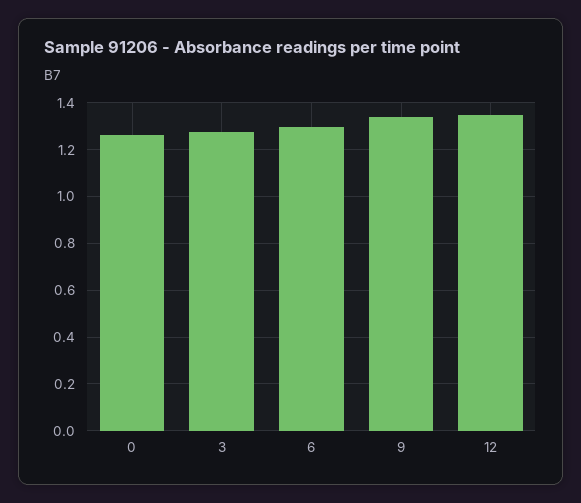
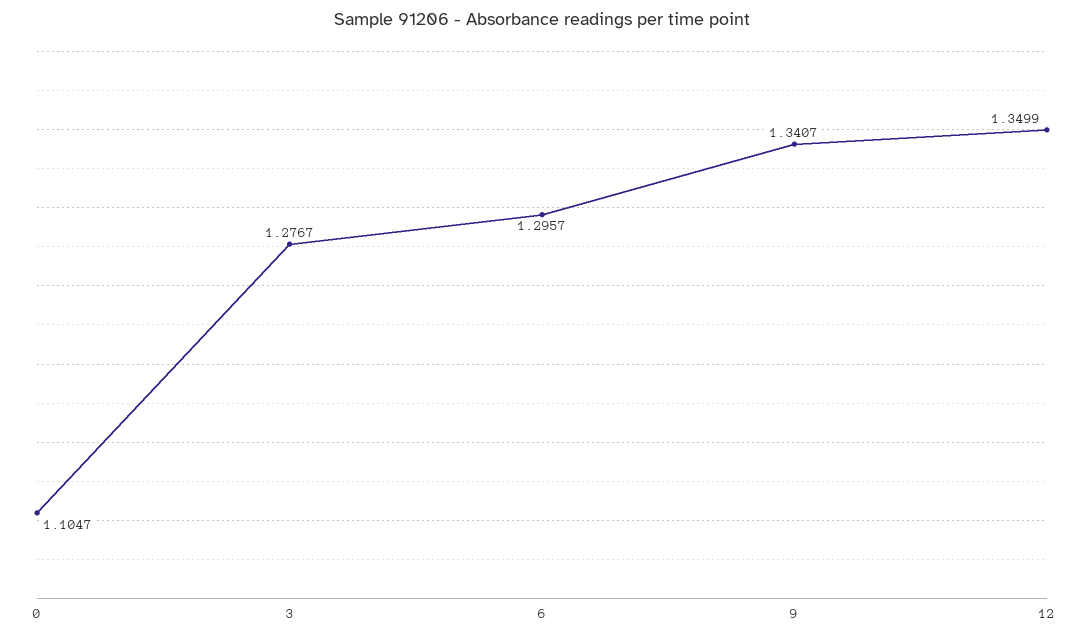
0: 1.25 -> 1.1047

